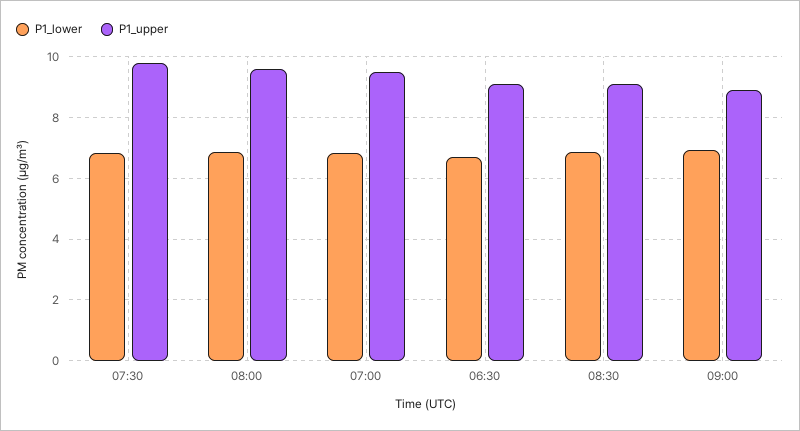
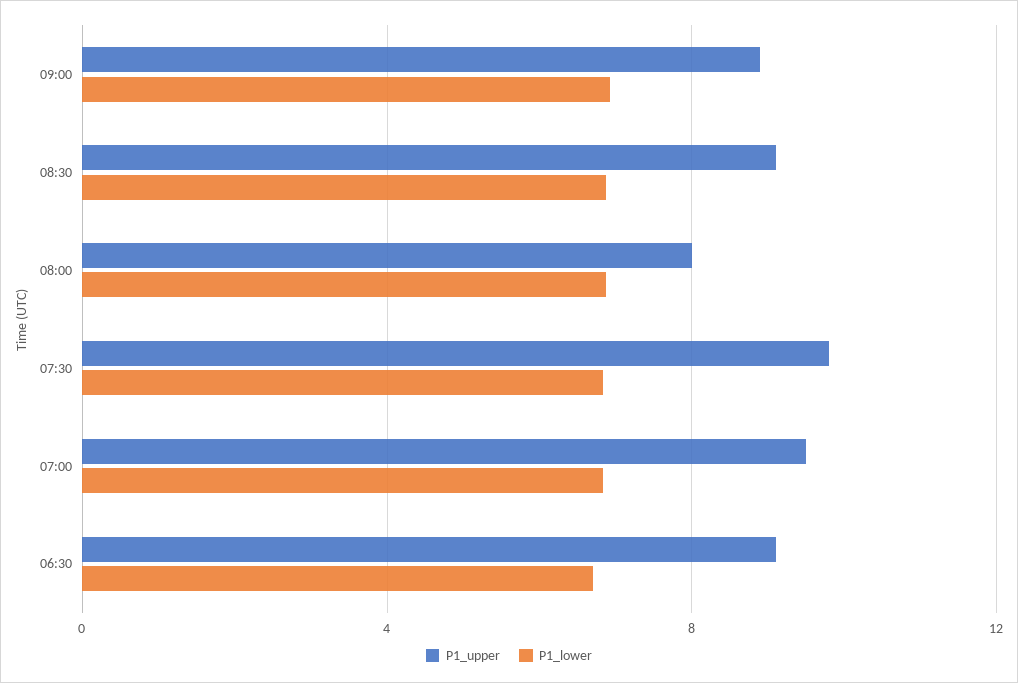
P1_upper, 08:00: 9.6 -> 8

